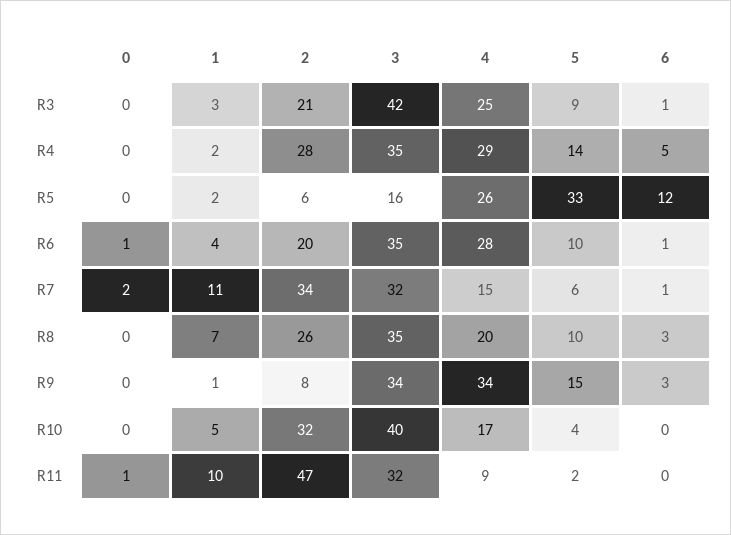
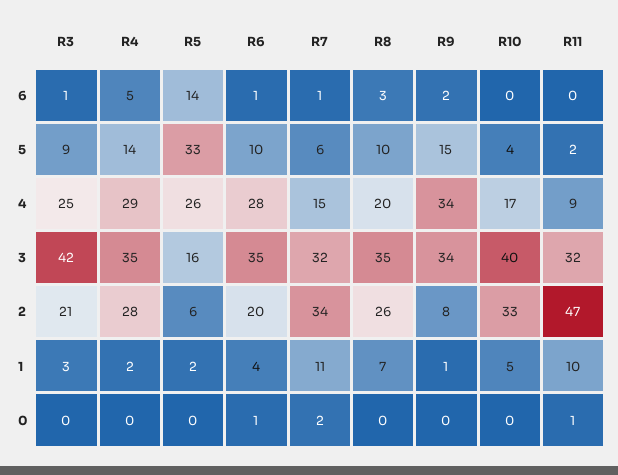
6, R5: 12 -> 14
6, R9: 3 -> 2
2, R10: 32 -> 33

